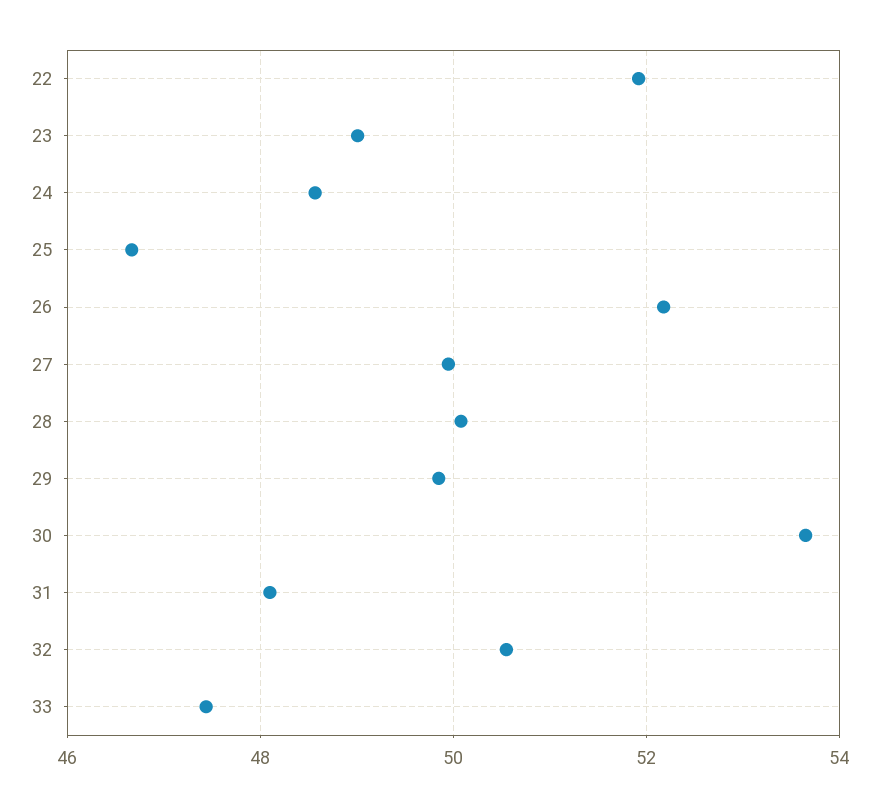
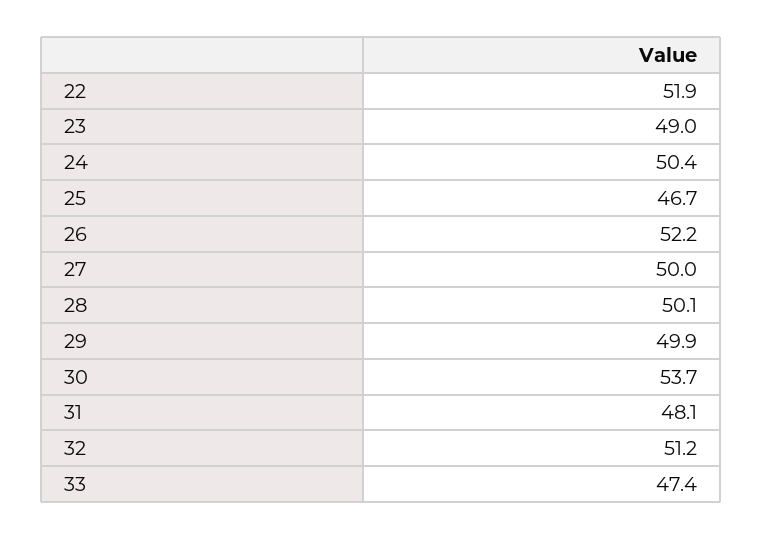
24: 48.6 -> 50.4
32: 50.6 -> 51.2

